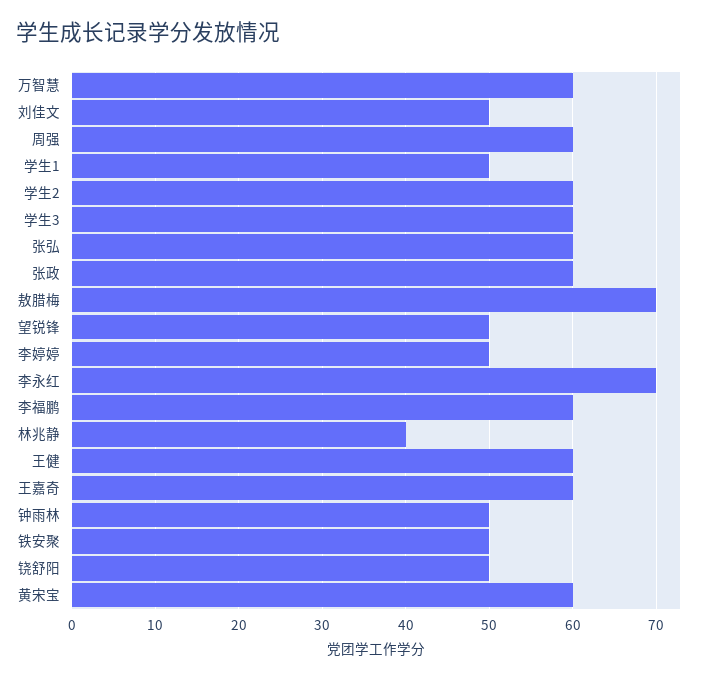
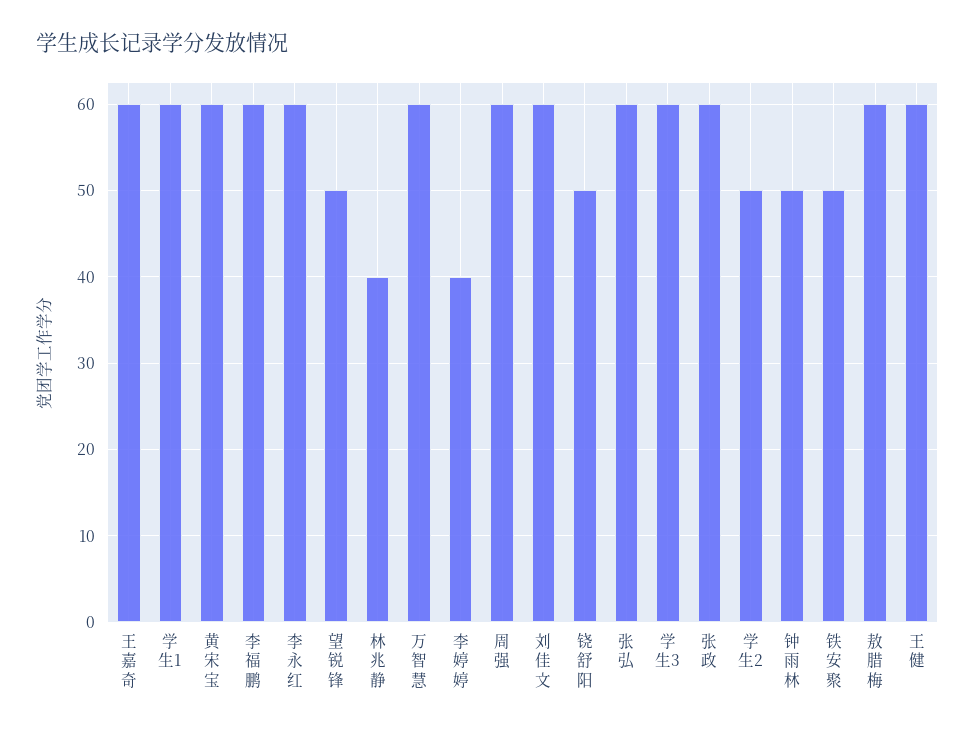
刘佳文: 50 -> 60
学生1: 50 -> 60
学生2: 60 -> 50
敖腊梅: 70 -> 60
李婷婷: 50 -> 40
李永红: 70 -> 60

